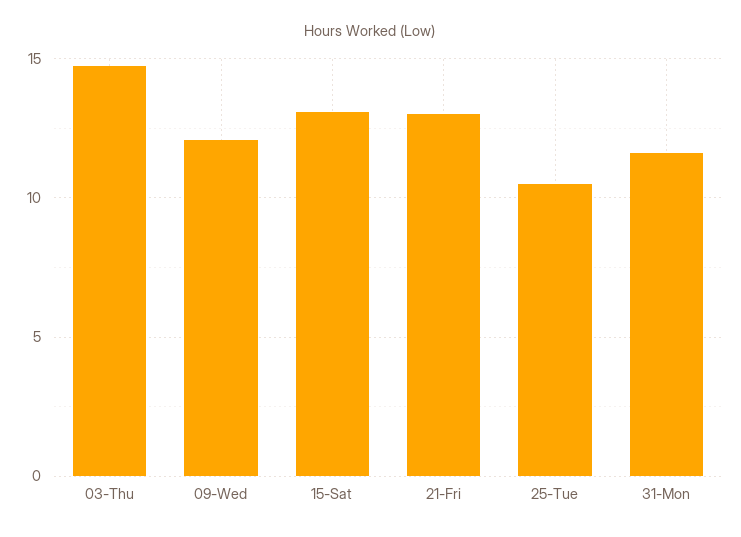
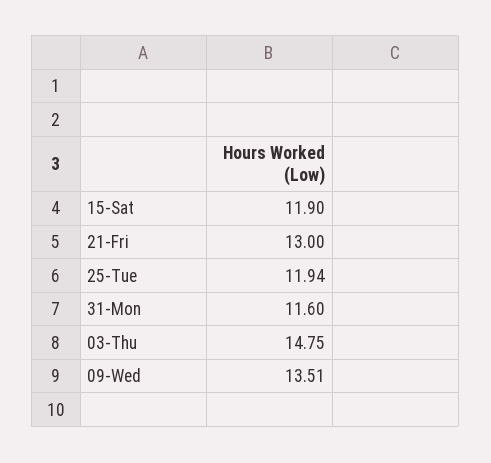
09-Wed: 12 -> 13.51
15-Sat: 13 -> 11.9
25-Tue: 10.5 -> 11.94

